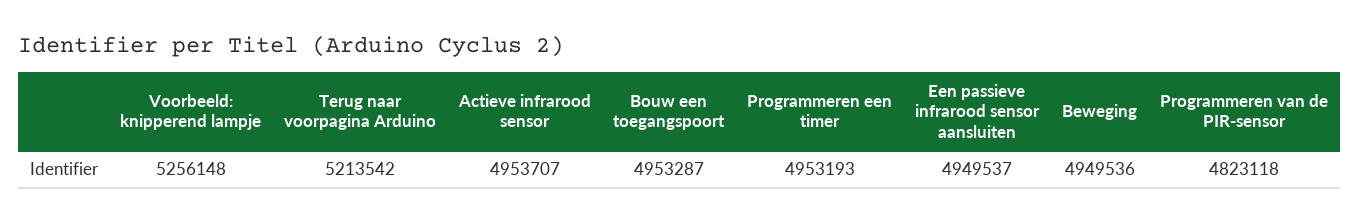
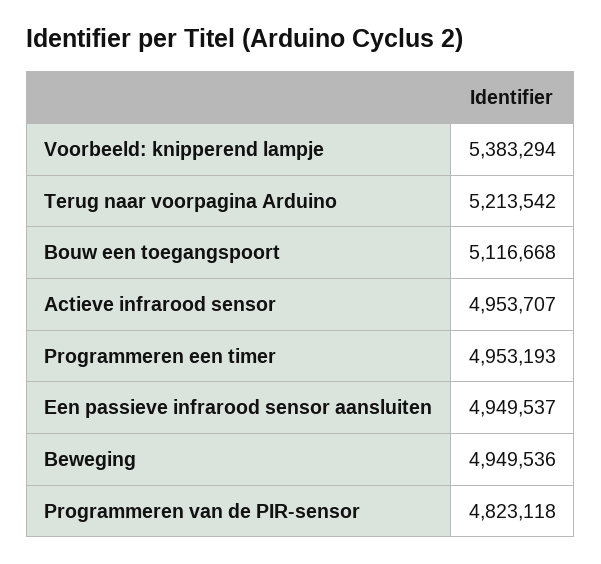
Voorbeeld: knipperend lampje: 5256148 -> 5383294
Bouw een toegangspoort: 4953287 -> 5116668

